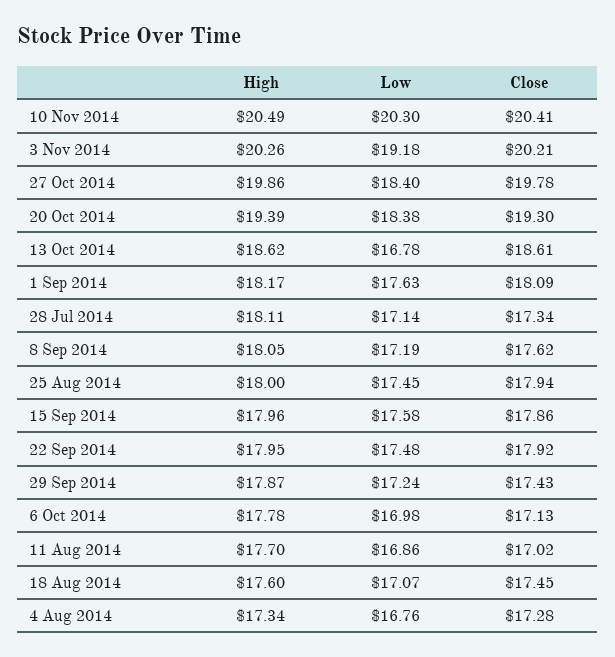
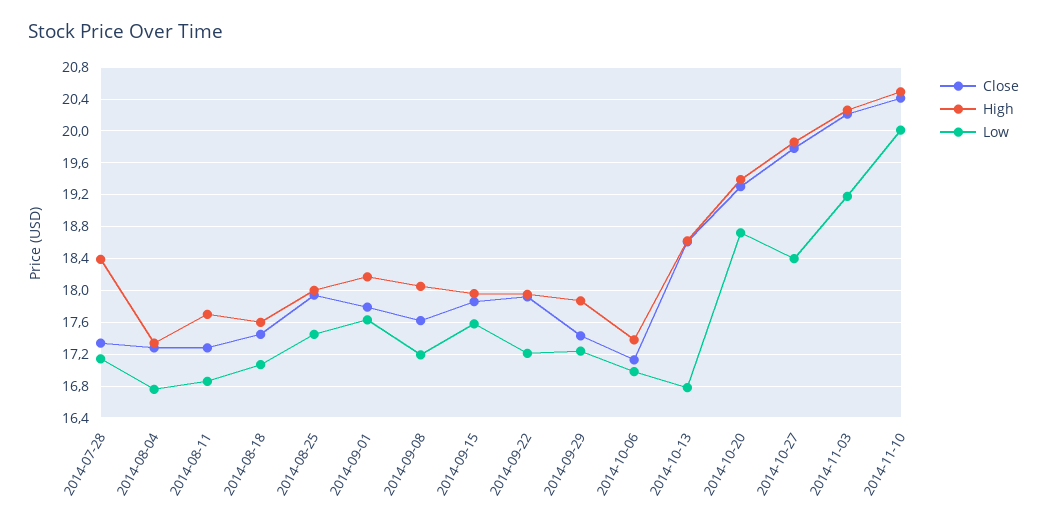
Low, 10 Nov 2014: 20.3 -> 20
Low, 20 Oct 2014: 18.38 -> 18.7
Close, 1 Sep 2014: 18.09 -> 17.8
High, 28 Jul 2014: 18.11 -> 18.4
Low, 22 Sep 2014: 17.48 -> 17.2
High, 6 Oct 2014: 17.78 -> 17.4
Close, 11 Aug 2014: 17.02 -> 17.3

